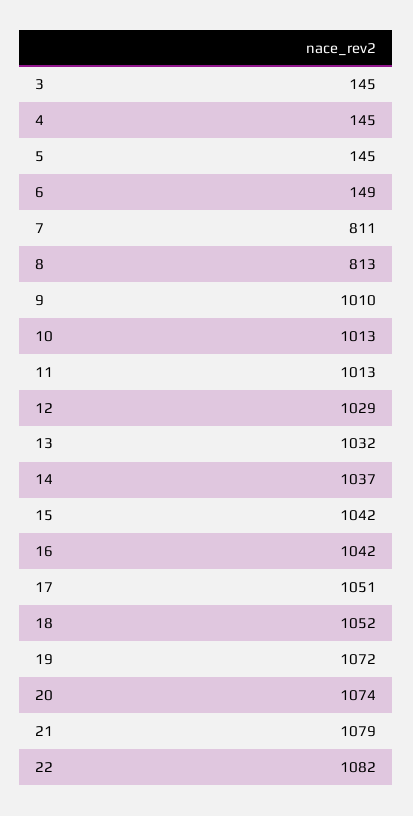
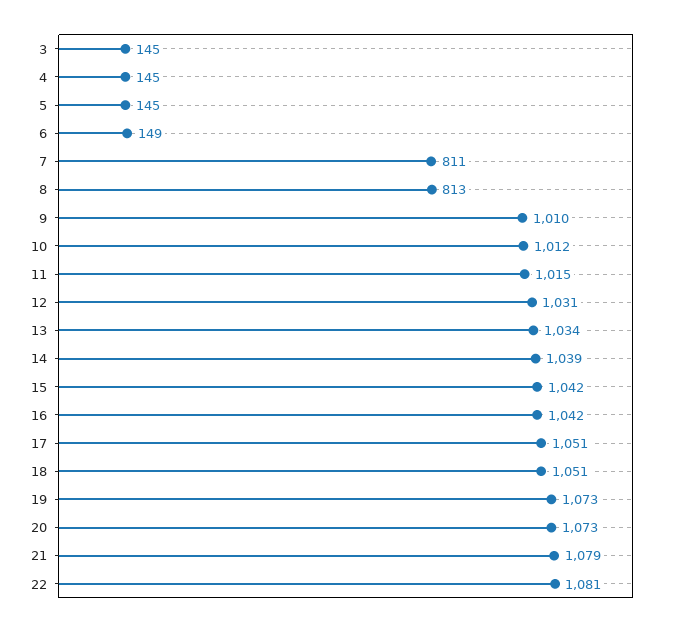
10: 1013 -> 1012
11: 1013 -> 1015
12: 1029 -> 1031
13: 1032 -> 1034
14: 1037 -> 1039
18: 1052 -> 1051
19: 1072 -> 1073
20: 1074 -> 1073
22: 1082 -> 1081

